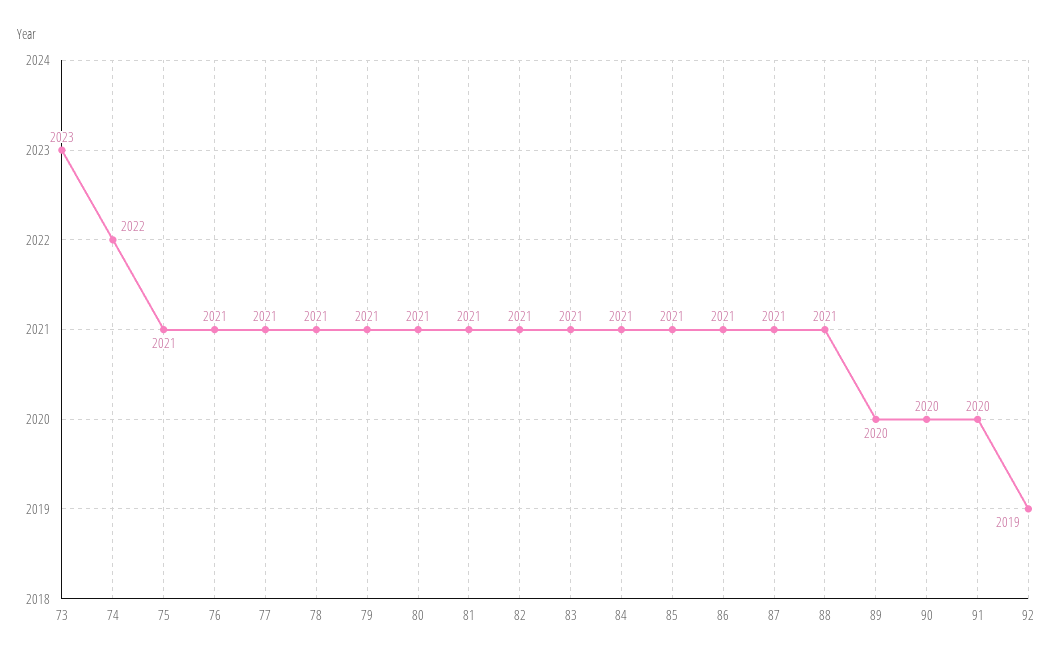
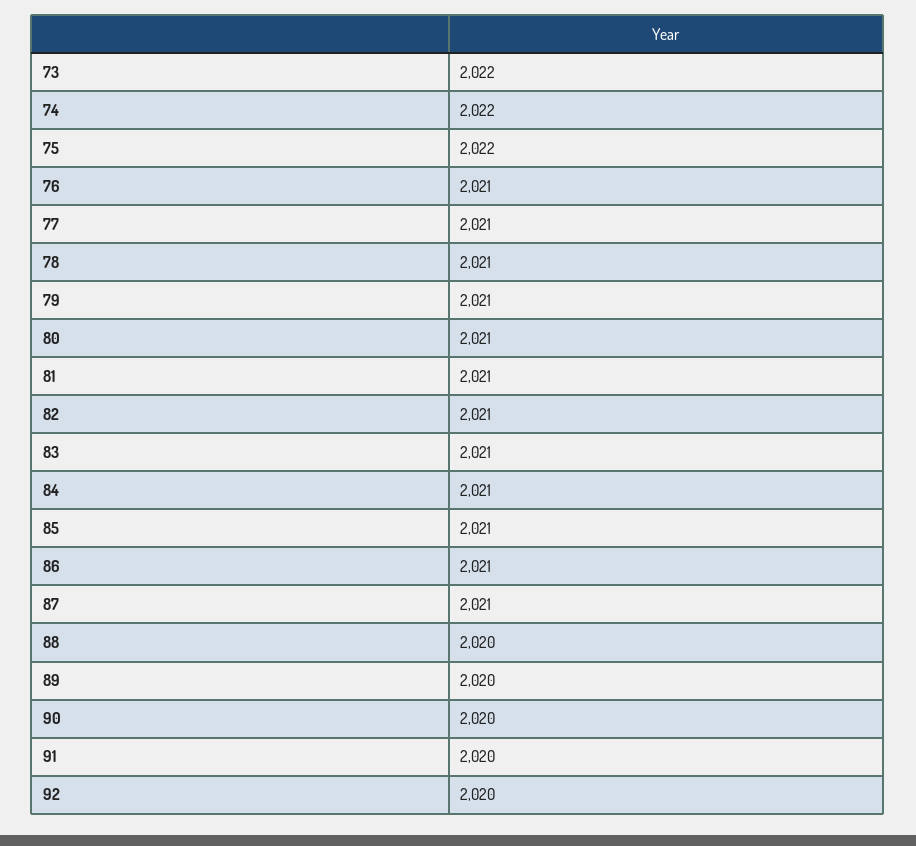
73: 2023 -> 2022
75: 2021 -> 2022
88: 2021 -> 2020
92: 2019 -> 2020

